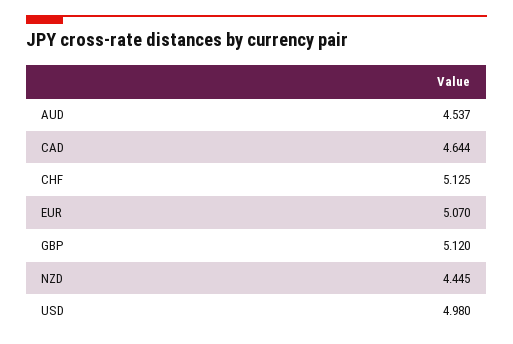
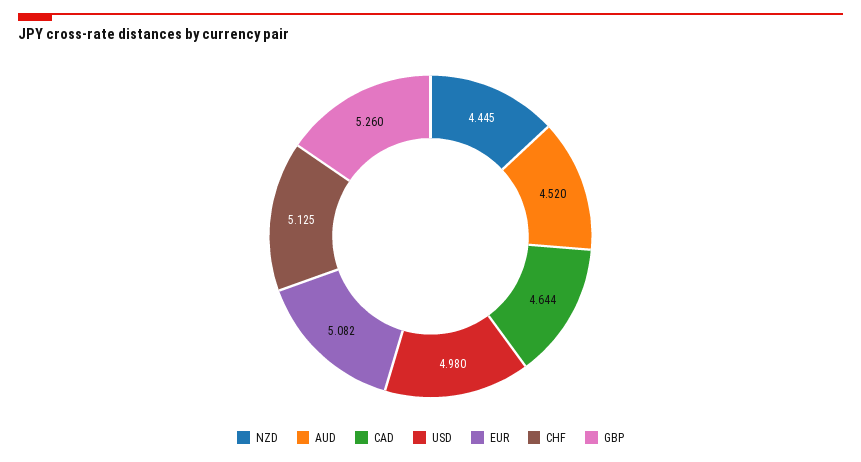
AUD: 4.537 -> 4.52
EUR: 5.07 -> 5.082
GBP: 5.12 -> 5.26

